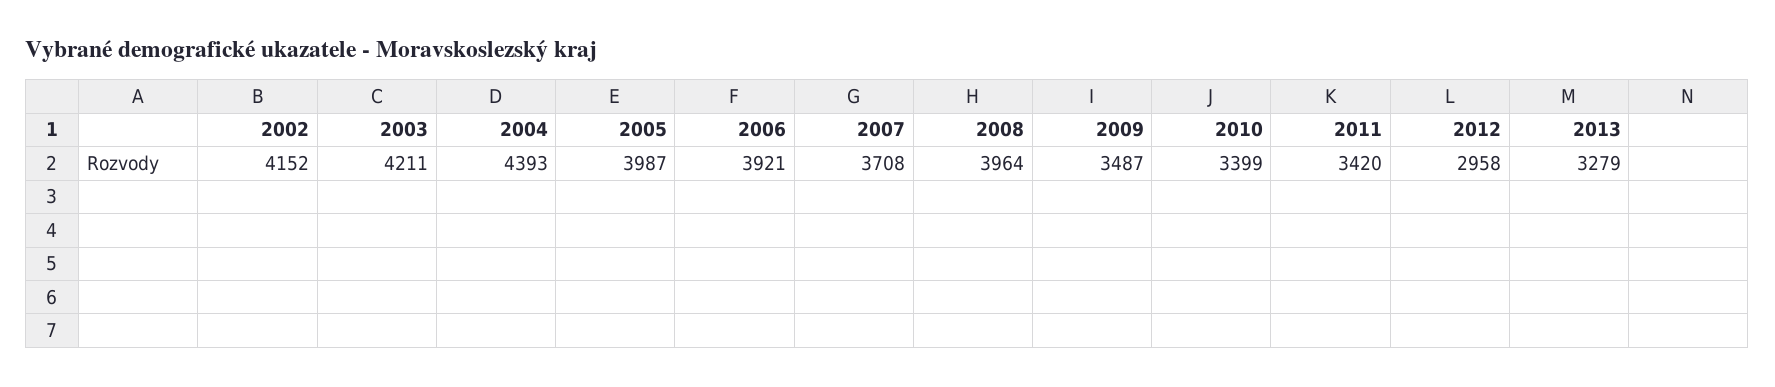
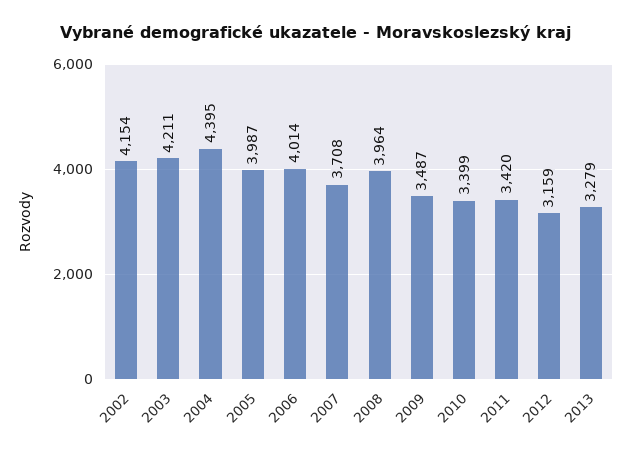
2002: 4152 -> 4154
2004: 4393 -> 4395
2006: 3921 -> 4014
2012: 2958 -> 3159

